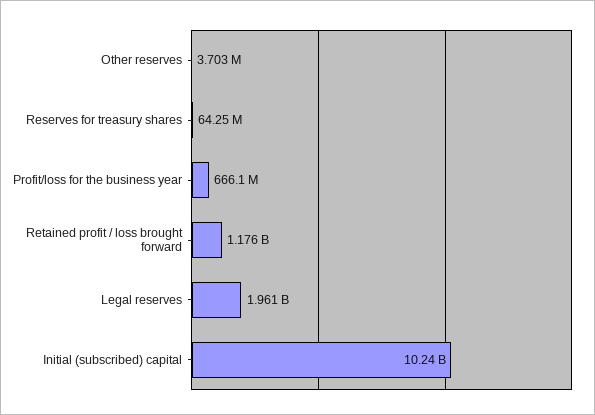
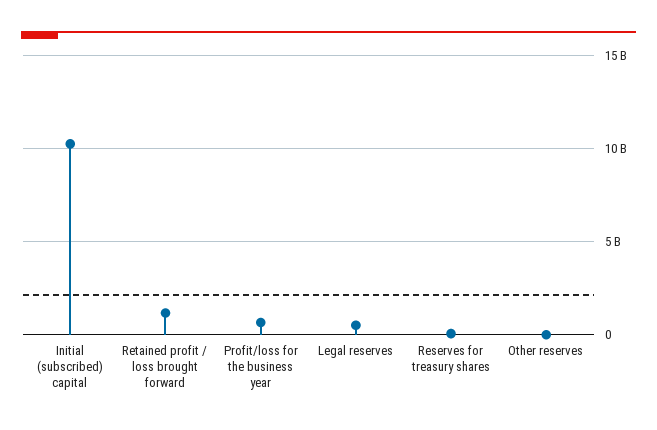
Legal reserves: 1961000000 -> 500000000

